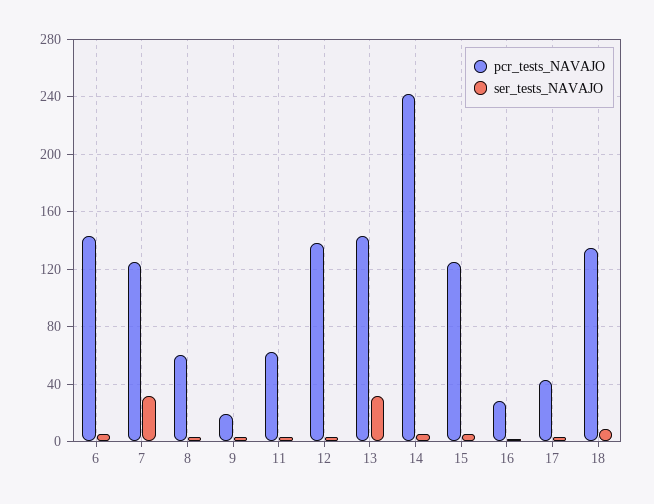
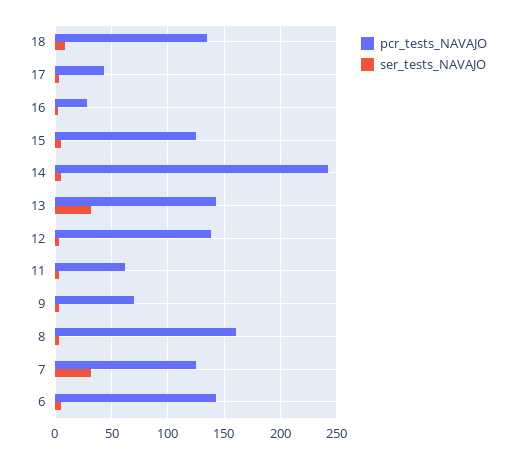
pcr_tests_NAVAJO, 8: 60 -> 160
pcr_tests_NAVAJO, 9: 20 -> 70

